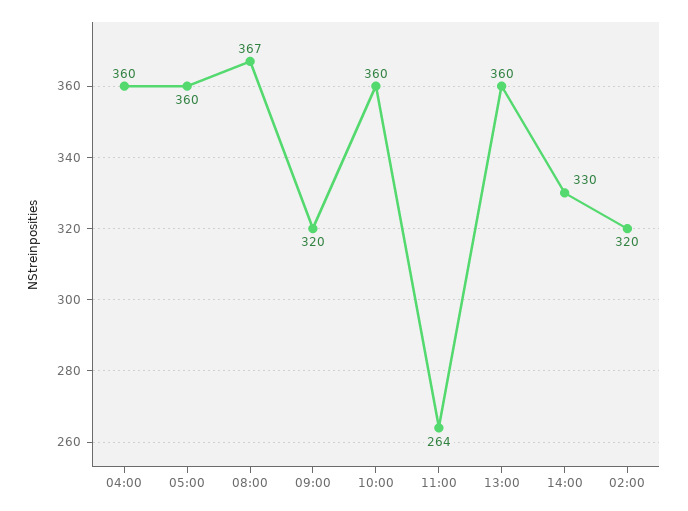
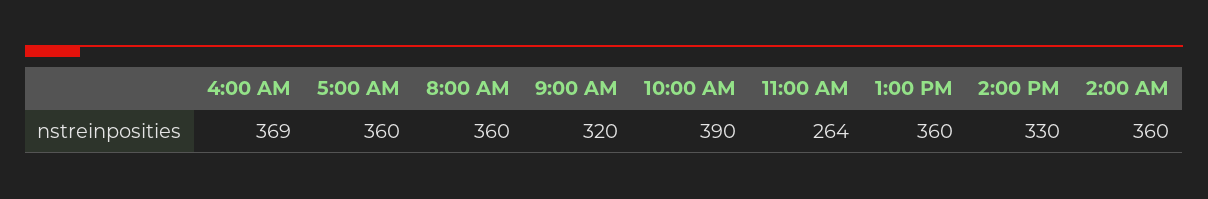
04:00: 360 -> 369
08:00: 367 -> 360
10:00: 360 -> 390
02:00: 320 -> 360

